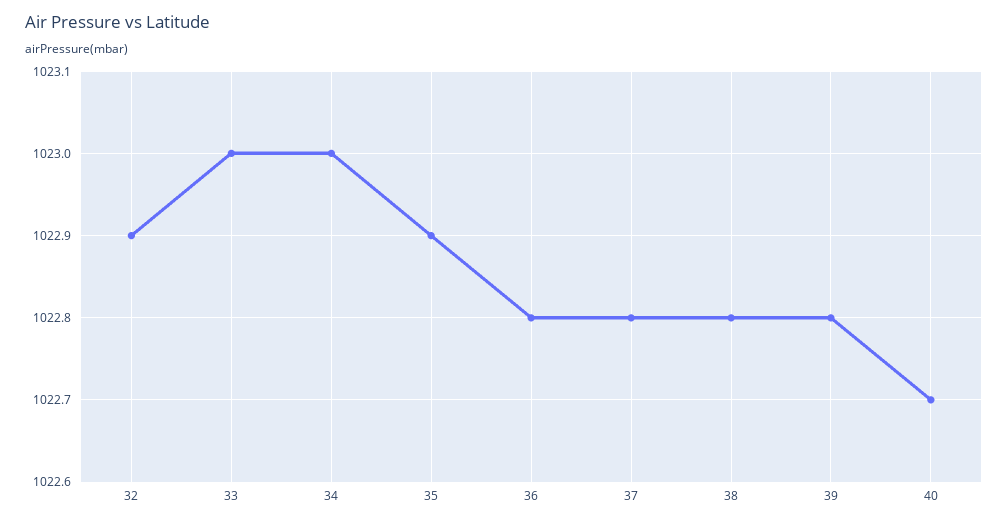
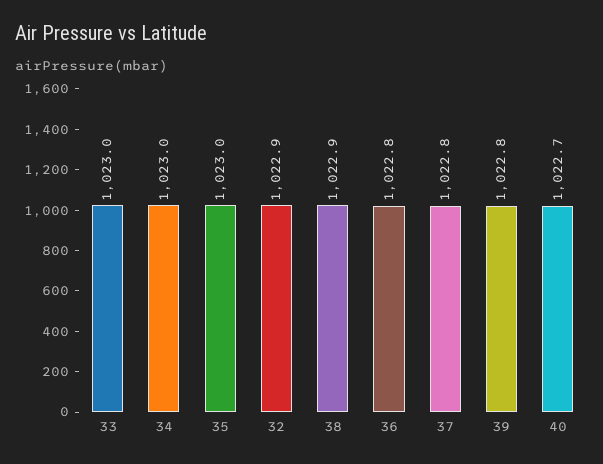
35: 1022.9 -> 1023
38: 1022.8 -> 1022.9

